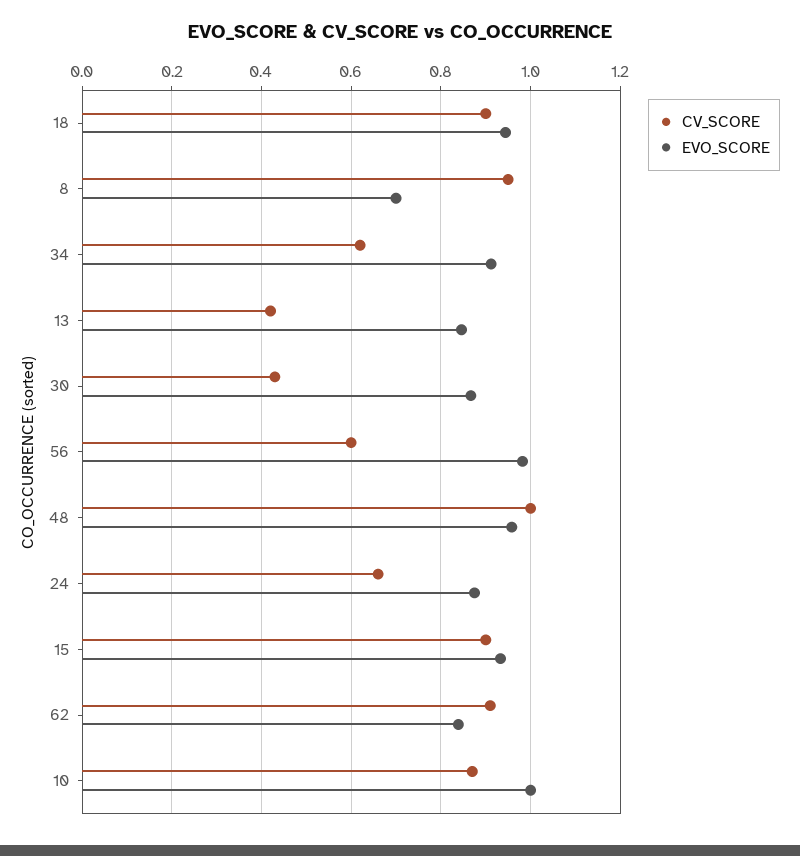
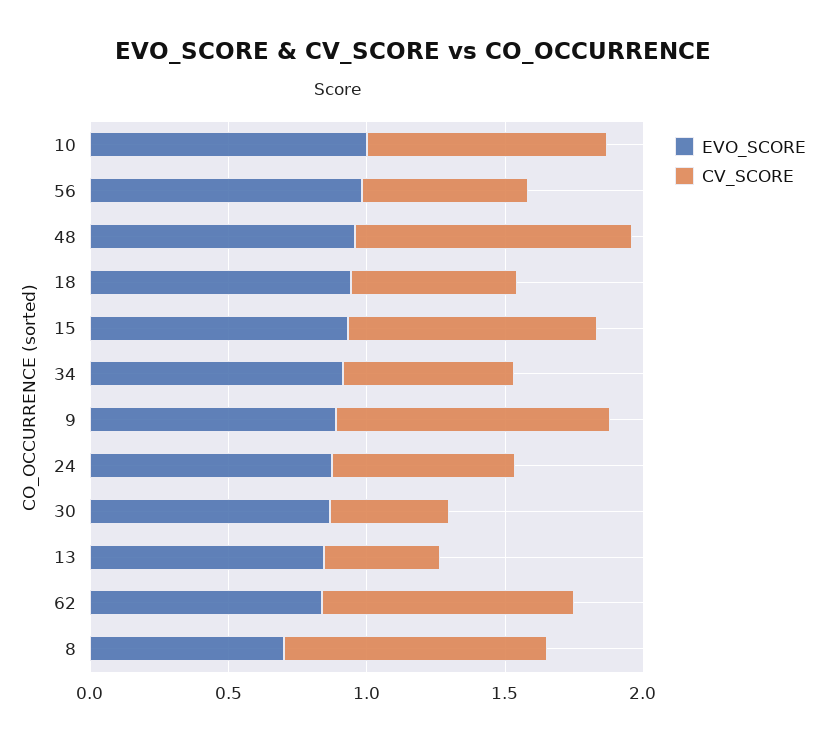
CV_SCORE, 18: 0.9 -> 0.6
EVO_SCORE, 9: none -> 0.9
CV_SCORE, 9: none -> 1

